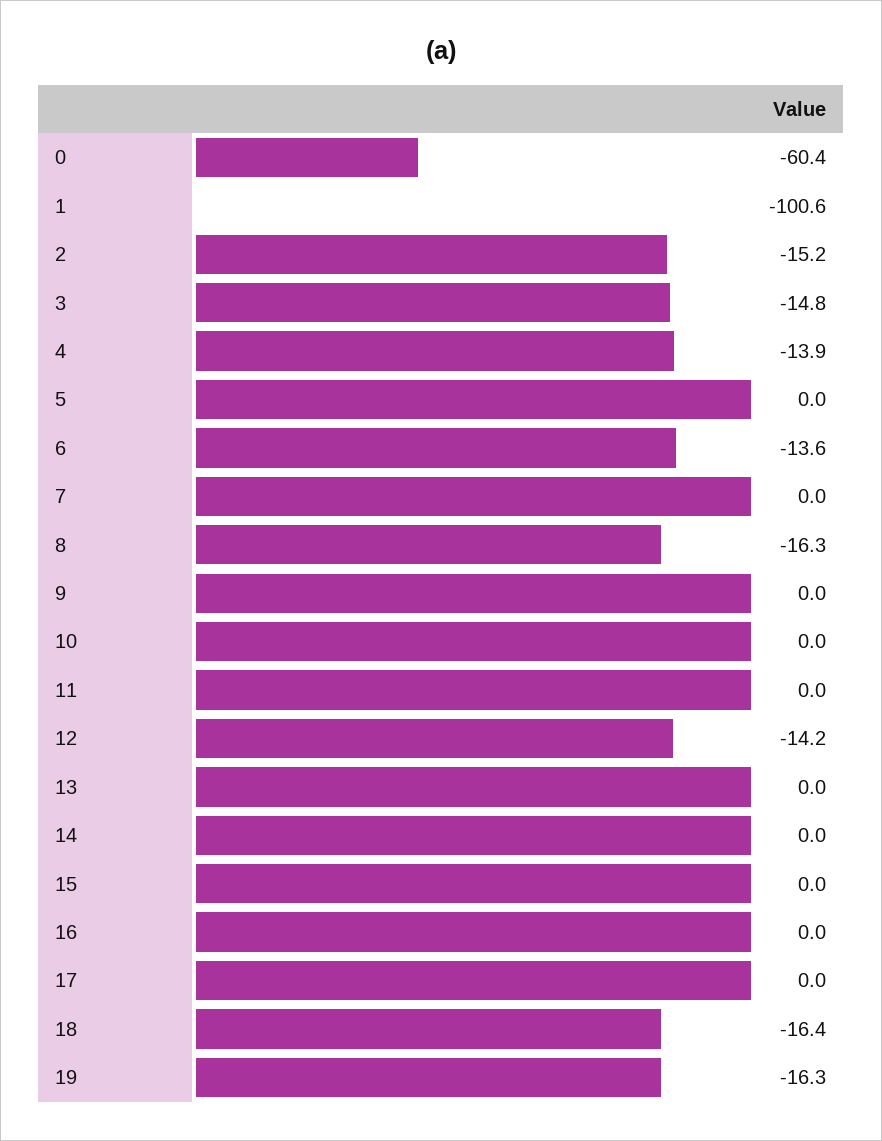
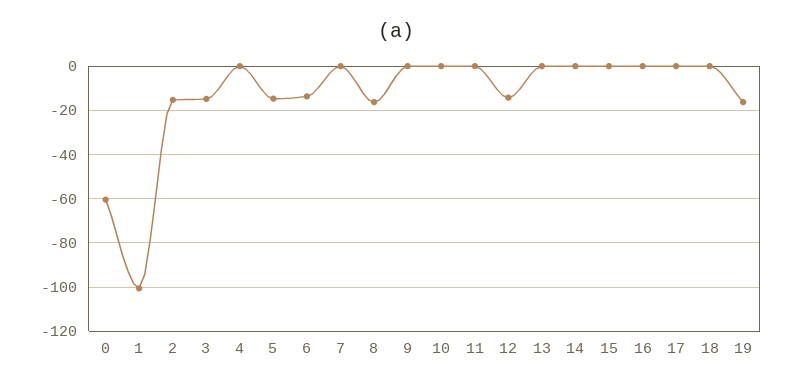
4: -13.9 -> 0
5: 0 -> -15
18: -16.4 -> 0

